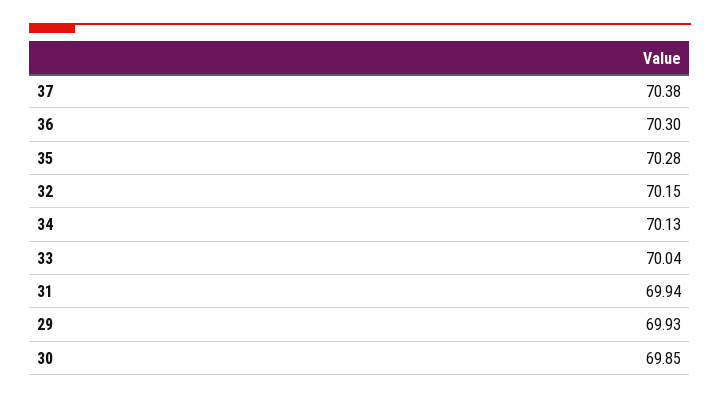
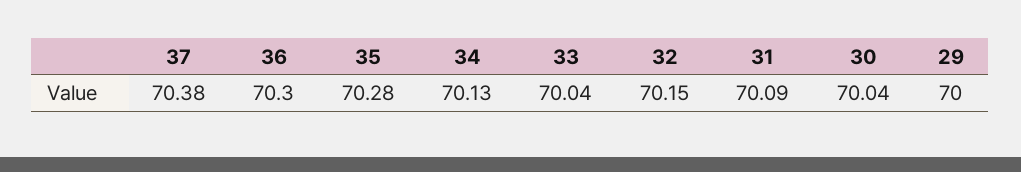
31: 69.94 -> 70.09
29: 69.93 -> 70
30: 69.85 -> 70.04

